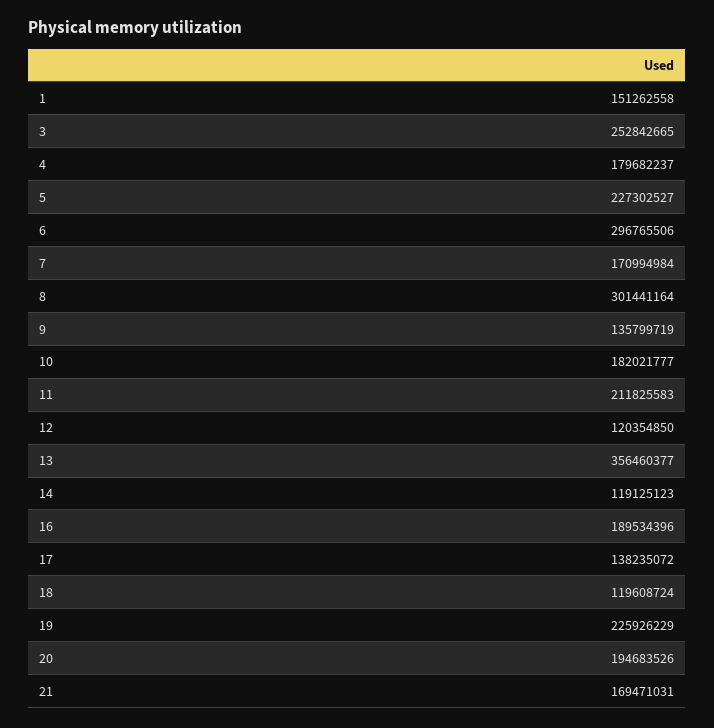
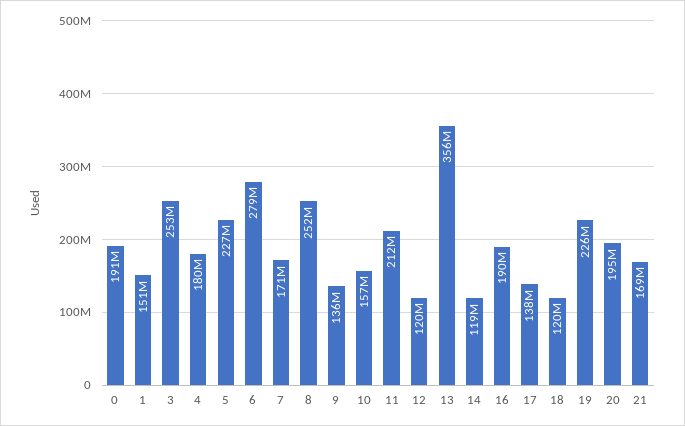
6: 296765506 -> 279000000
8: 301441164 -> 252000000
10: 182021777 -> 157000000
0: none -> 191000000

